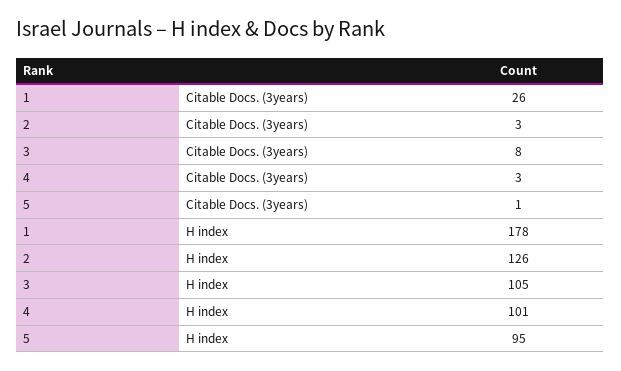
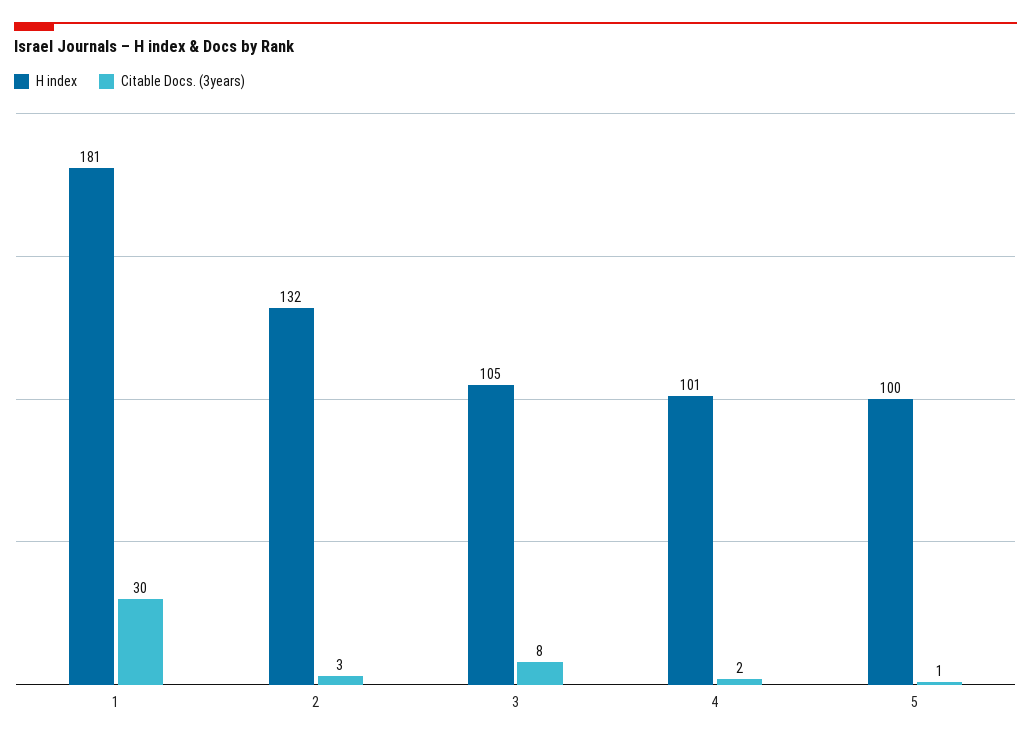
Citable Docs. (3years), 1: 26 -> 30
Citable Docs. (3years), 4: 3 -> 2
H index, 1: 178 -> 181
H index, 2: 126 -> 132
H index, 5: 95 -> 100

